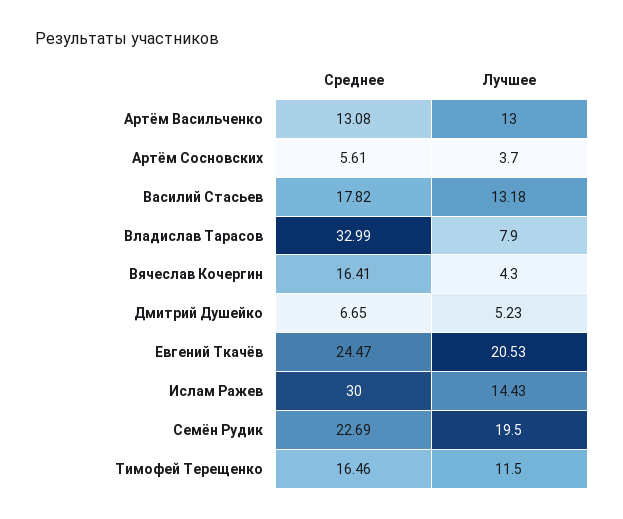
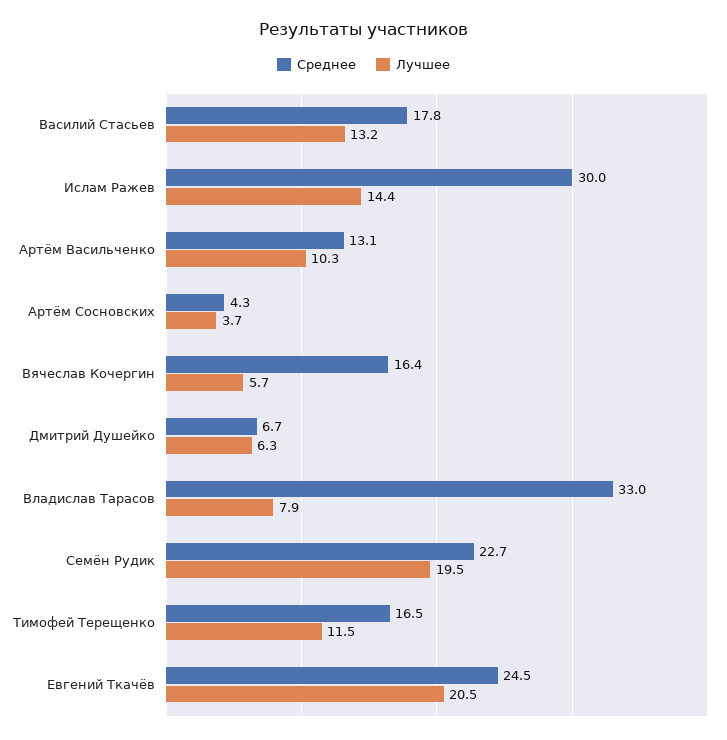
Лучшее, Артём Васильченко: 13 -> 10.3
Среднее, Артём Сосновских: 5.61 -> 4.3
Лучшее, Вячеслав Кочергин: 4.3 -> 5.7
Лучшее, Дмитрий Душейко: 5.23 -> 6.3

